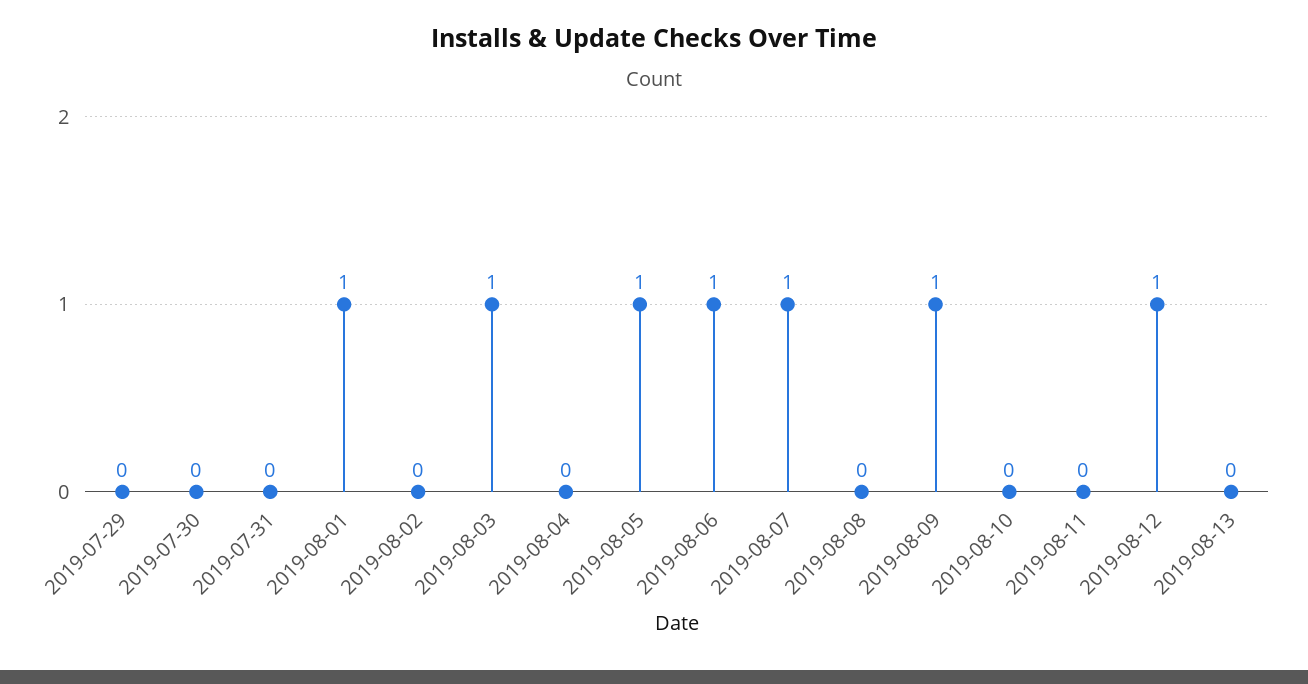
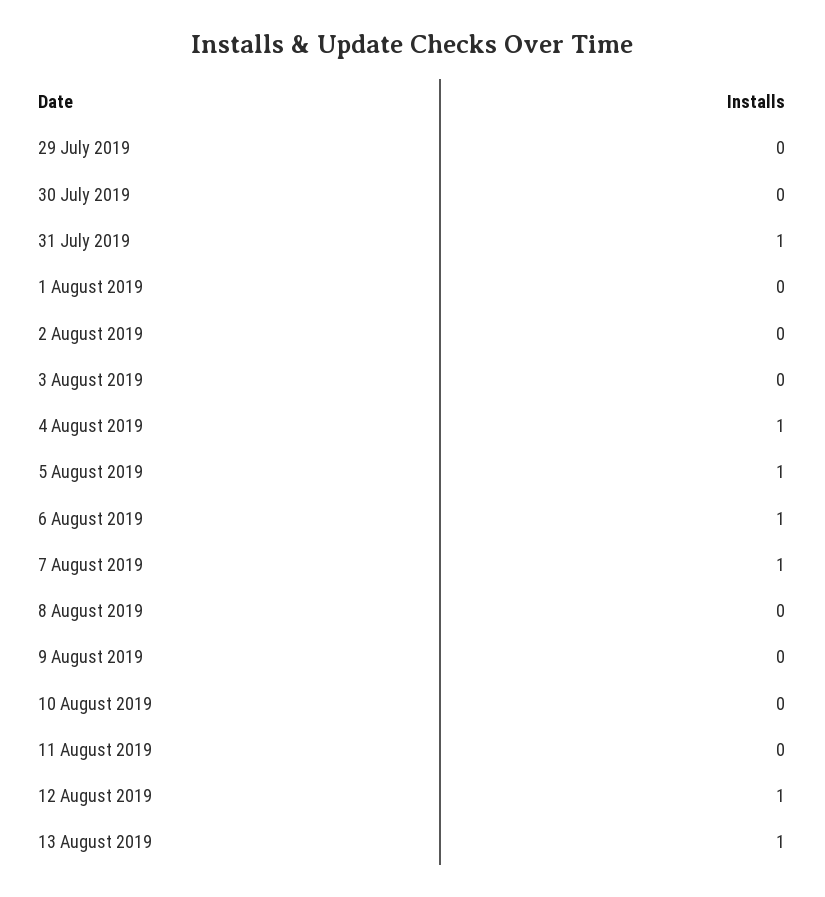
2019-07-31: 0 -> 1
2019-08-01: 1 -> 0
2019-08-03: 1 -> 0
2019-08-04: 0 -> 1
2019-08-09: 1 -> 0
2019-08-13: 0 -> 1

